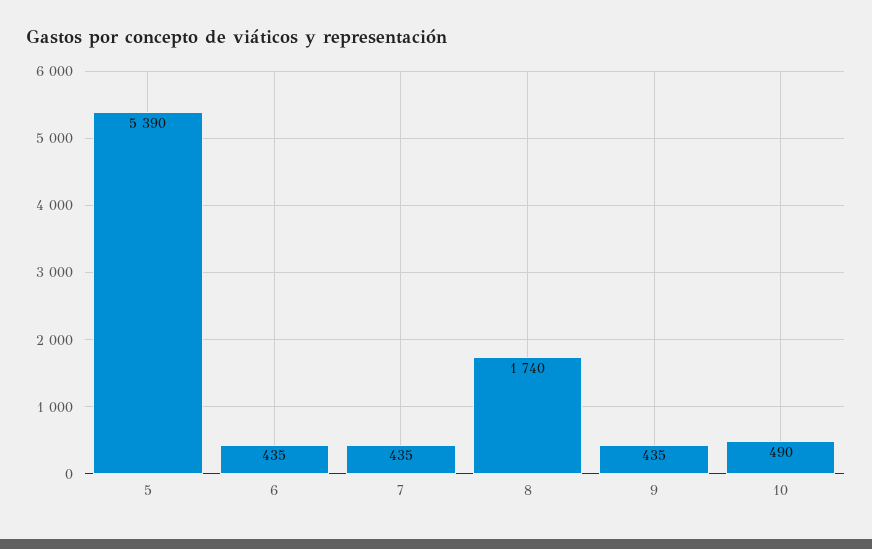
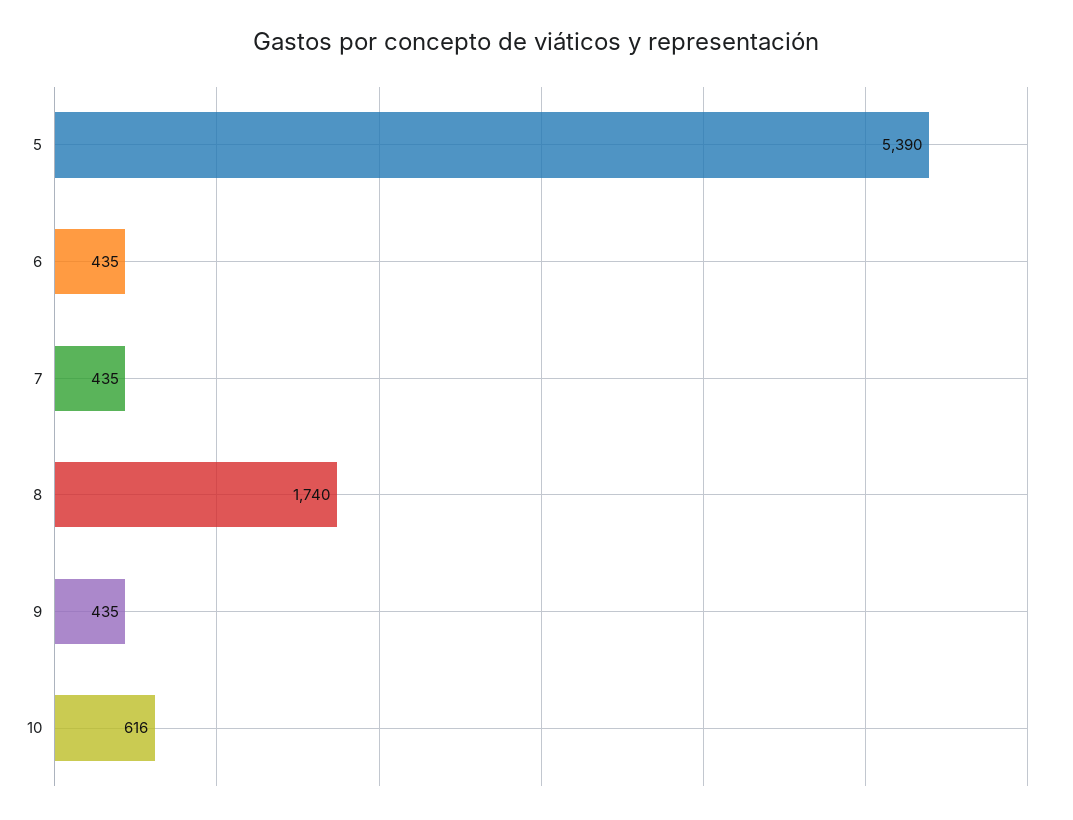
10: 490 -> 616

